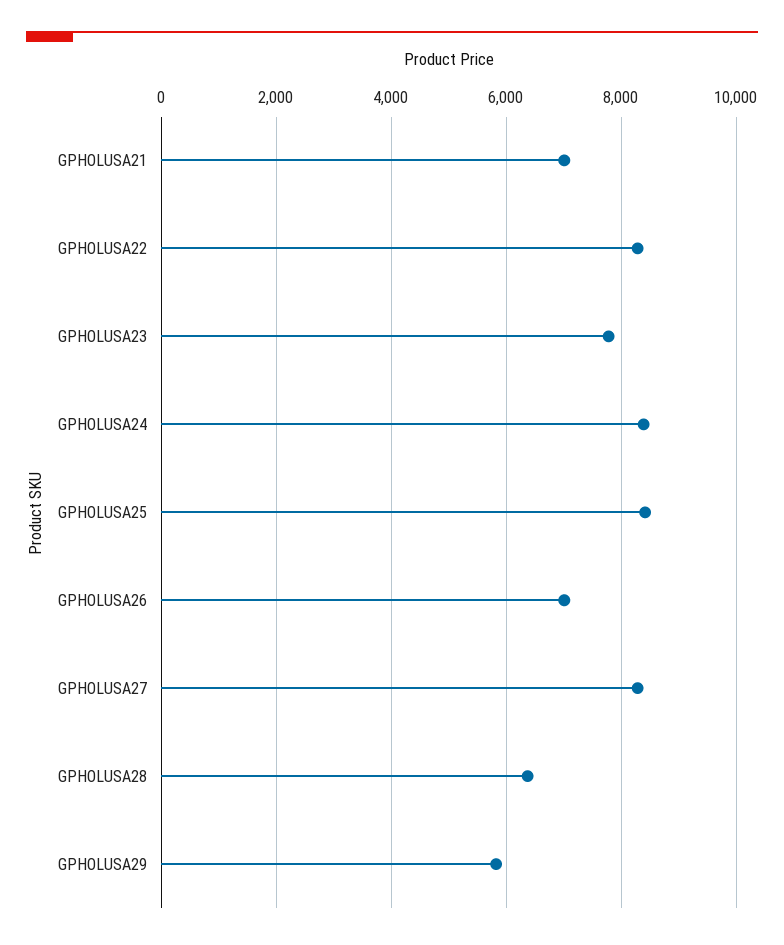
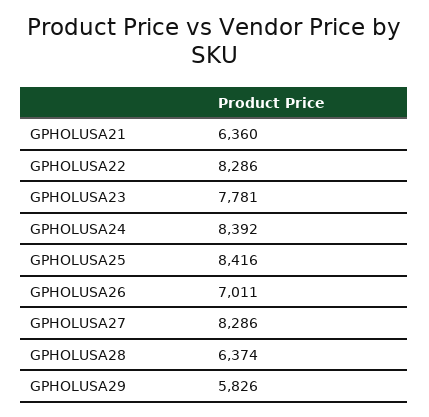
GPHOLUSA21: 7000 -> 6360

